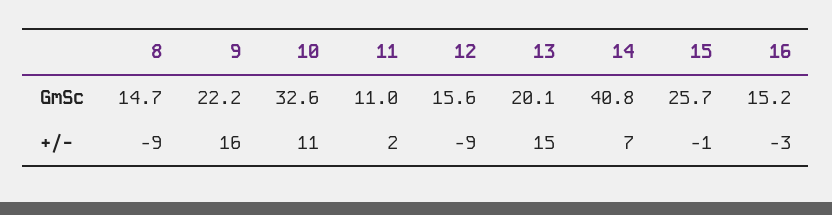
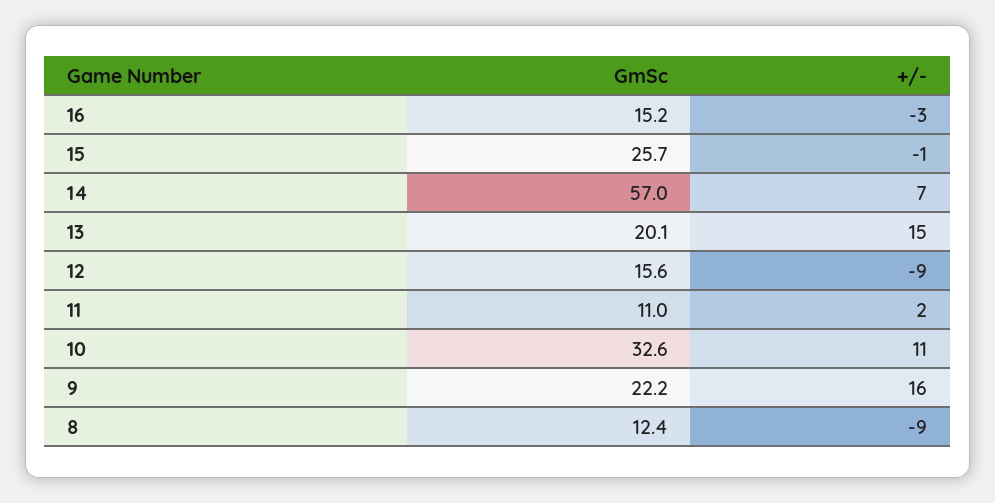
8, GmSc: 14.7 -> 12.4
14, GmSc: 40.8 -> 57

